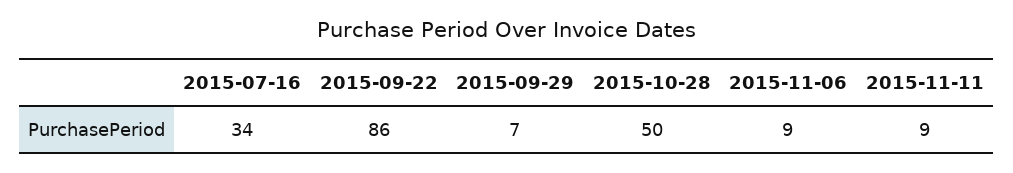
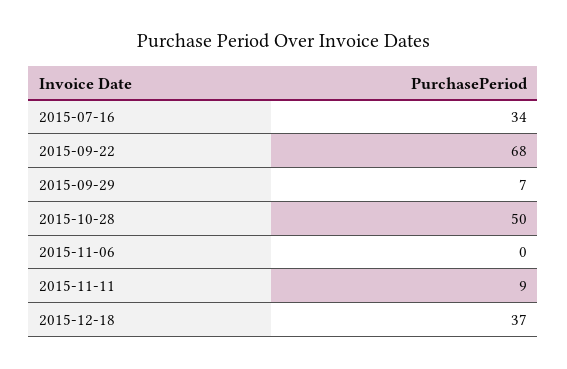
2015-09-22: 86 -> 68
2015-11-06: 9 -> 0
2015-12-18: none -> 37

